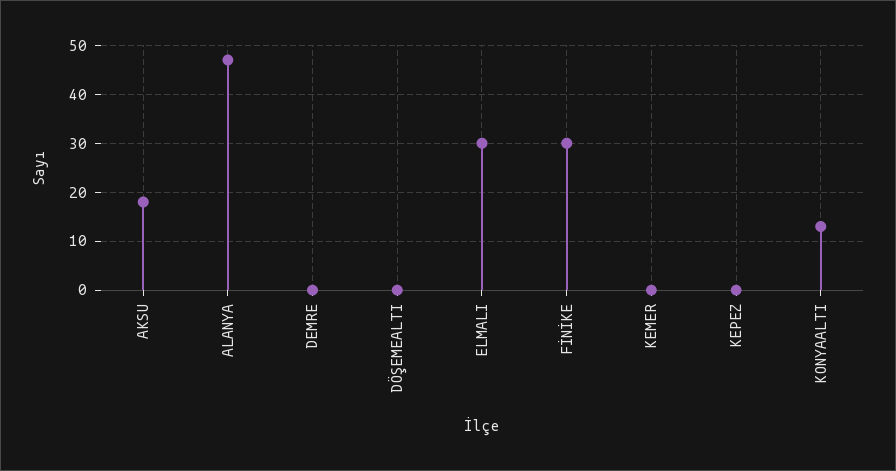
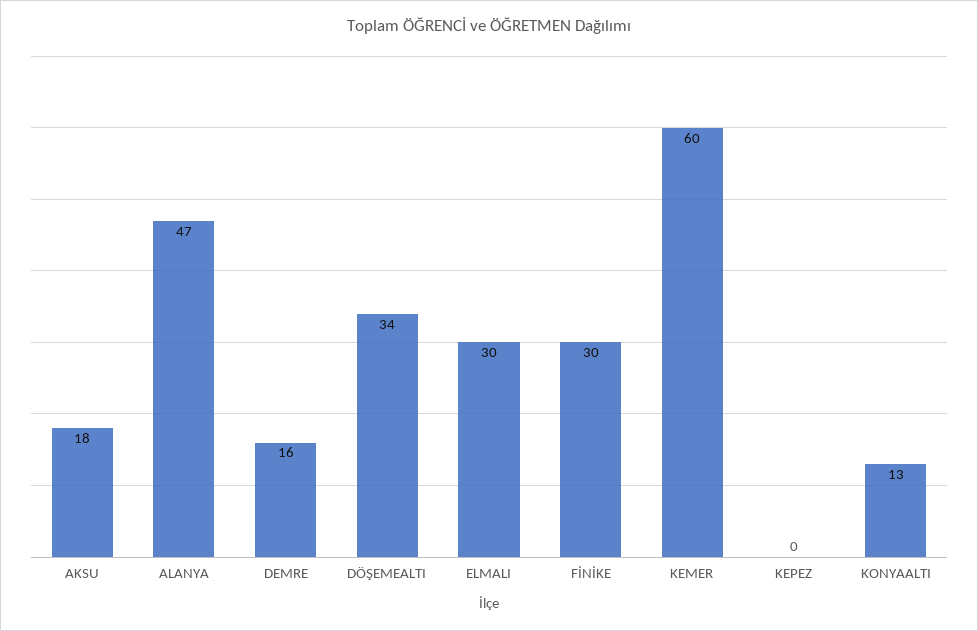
DEMRE: 0 -> 16
DÖŞEMEALTI: 0 -> 34
KEMER: 0 -> 60

